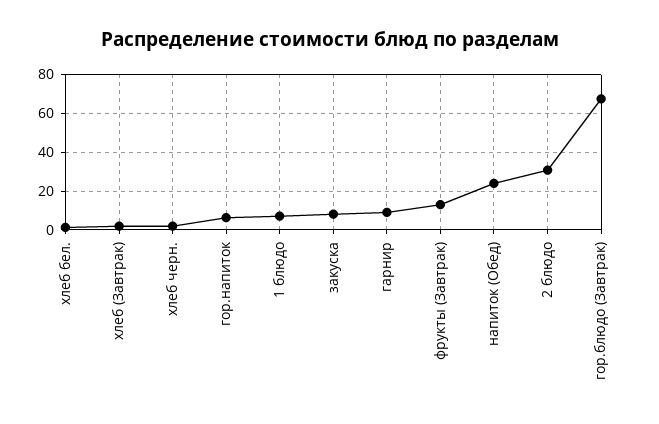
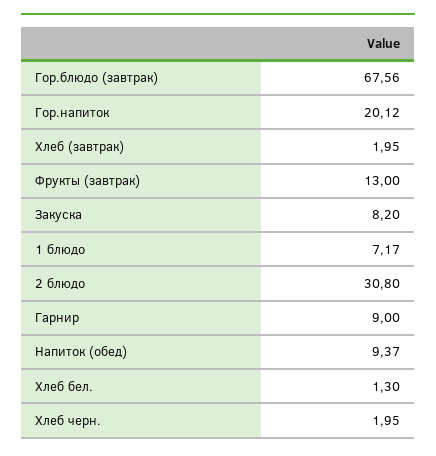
гор.напиток: 5 -> 20.12
напиток (Обед): 25 -> 9.37

